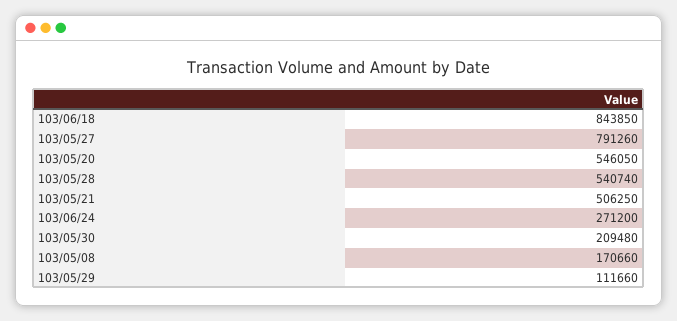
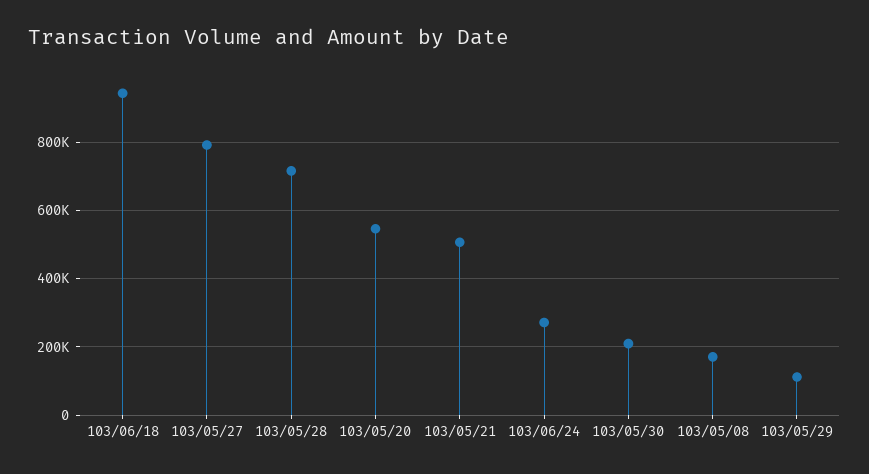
103/06/18: 843850 -> 940000
103/05/28: 540740 -> 720000

